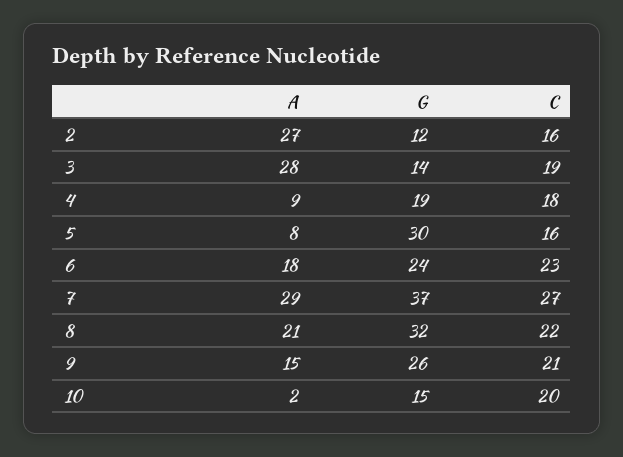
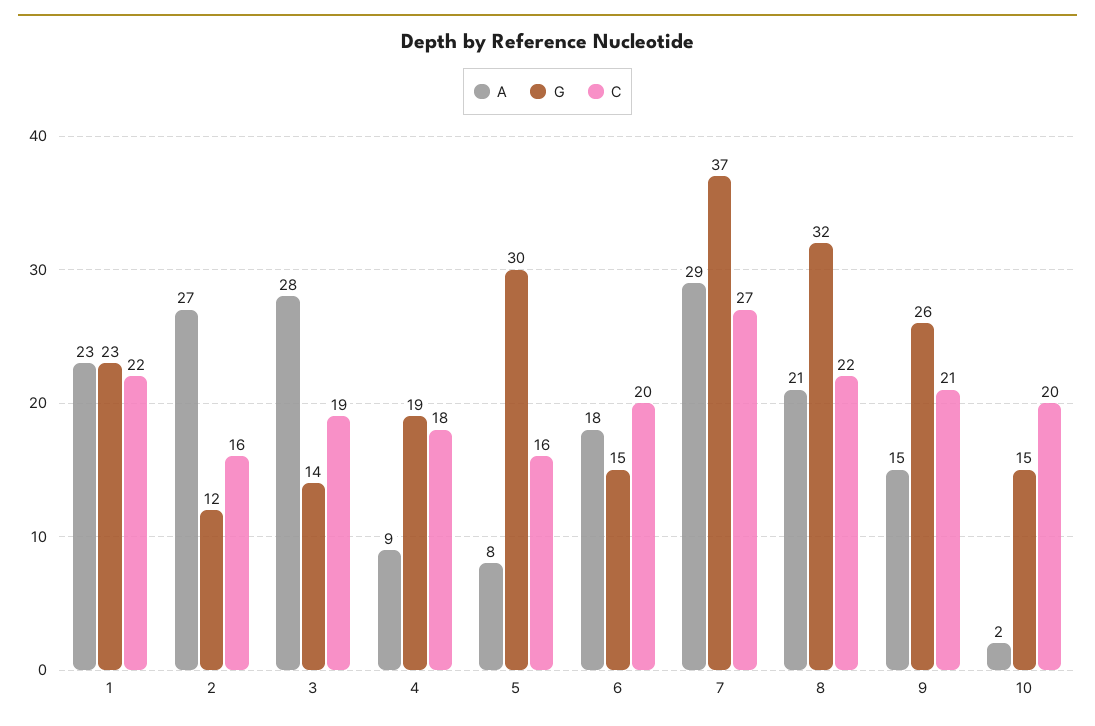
G, 6: 24 -> 15
C, 6: 23 -> 20
A, 1: none -> 23
G, 1: none -> 23
C, 1: none -> 22

